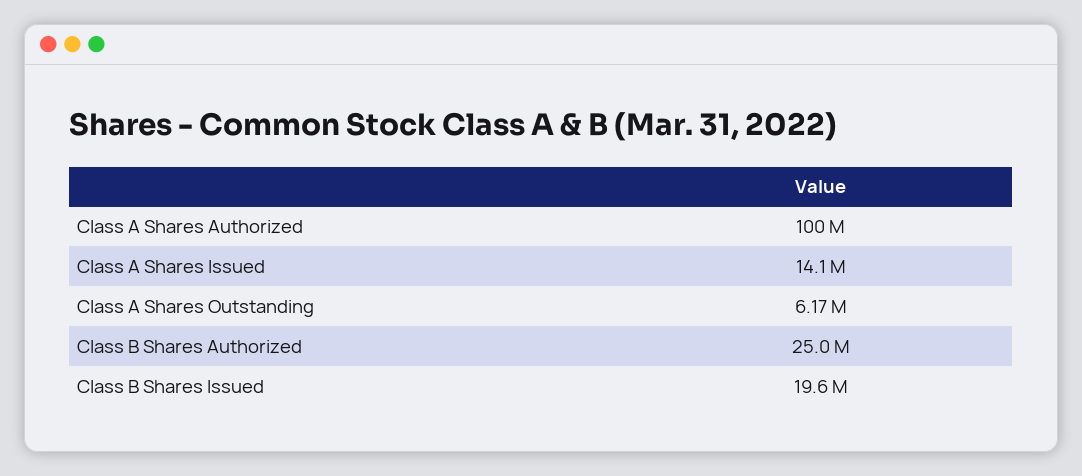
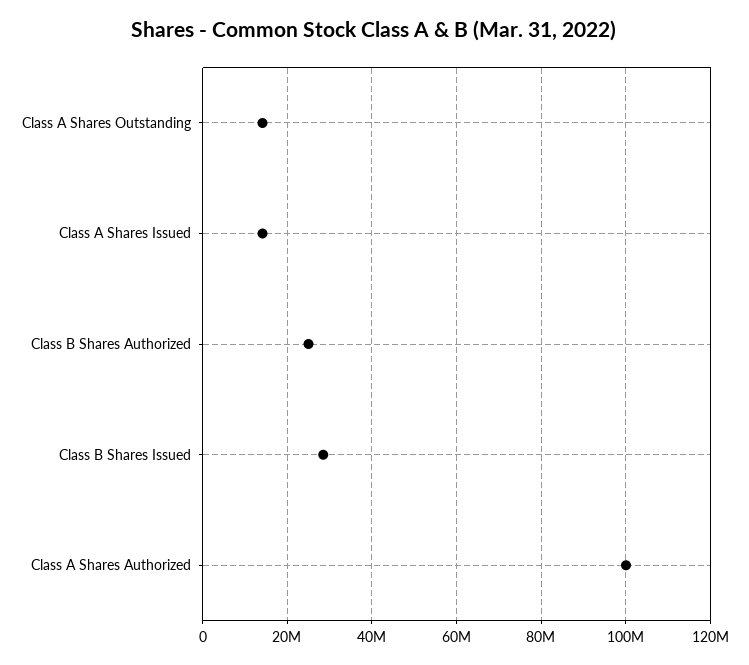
Class A Shares Outstanding: 6170000 -> 14000000
Class B Shares Issued: 19600000 -> 28000000

